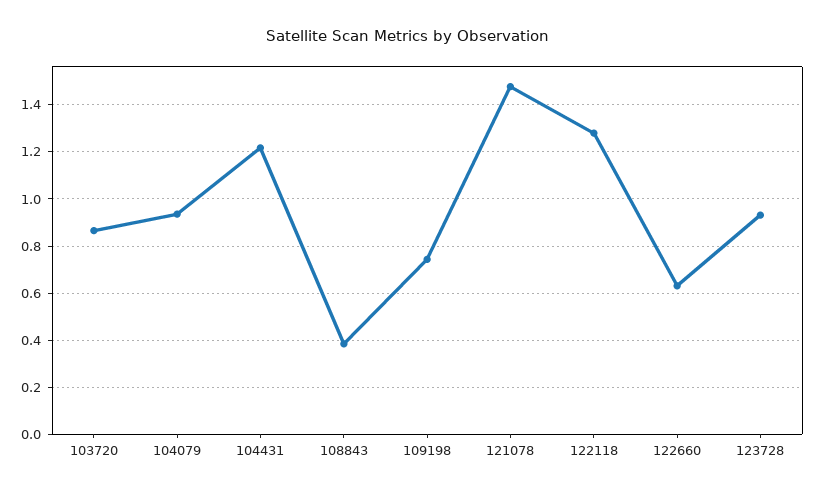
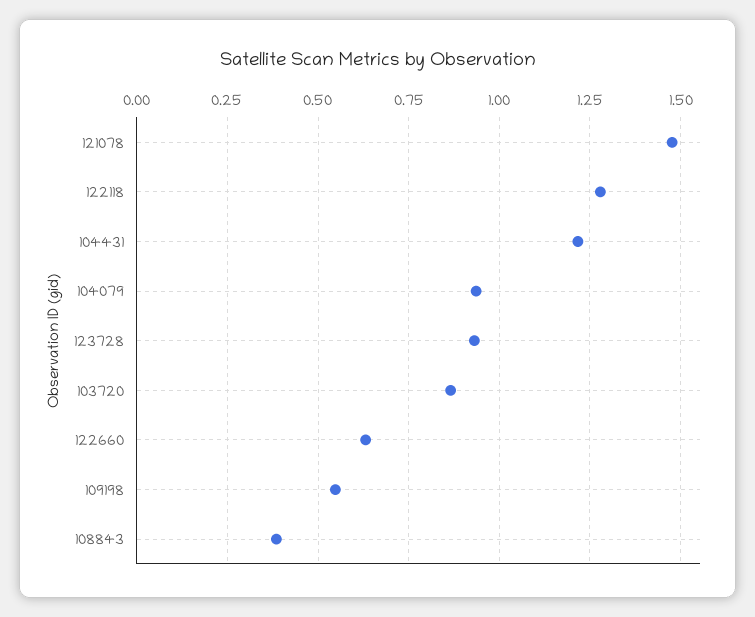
109198: 0.75 -> 0.55

